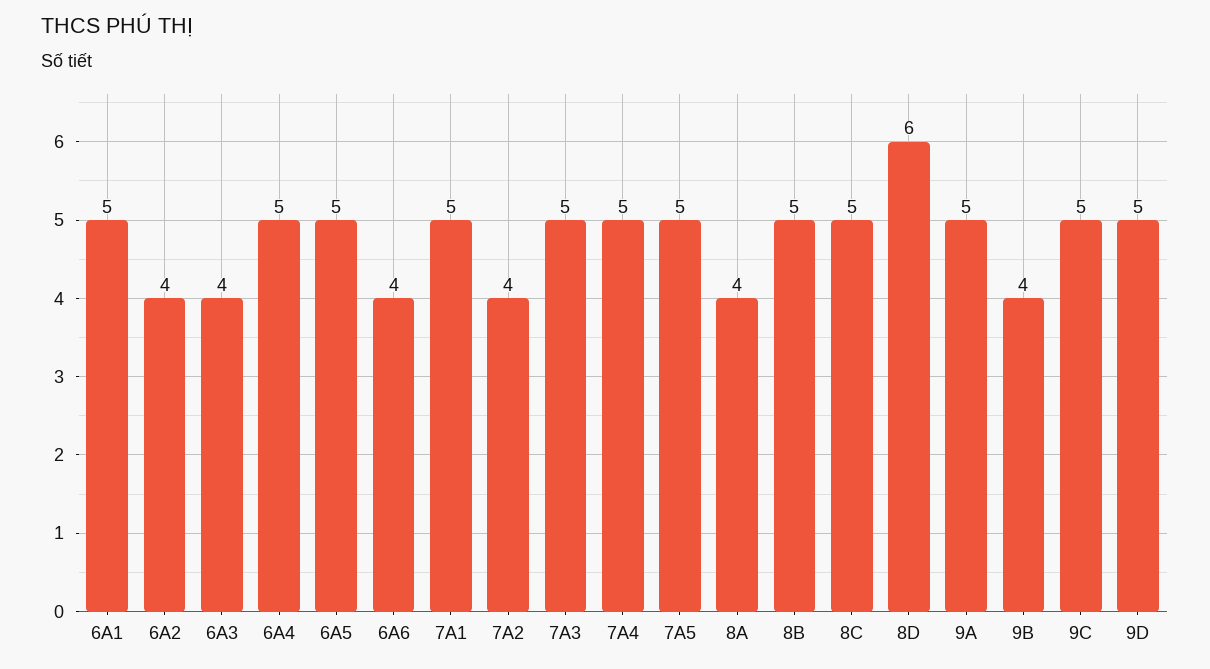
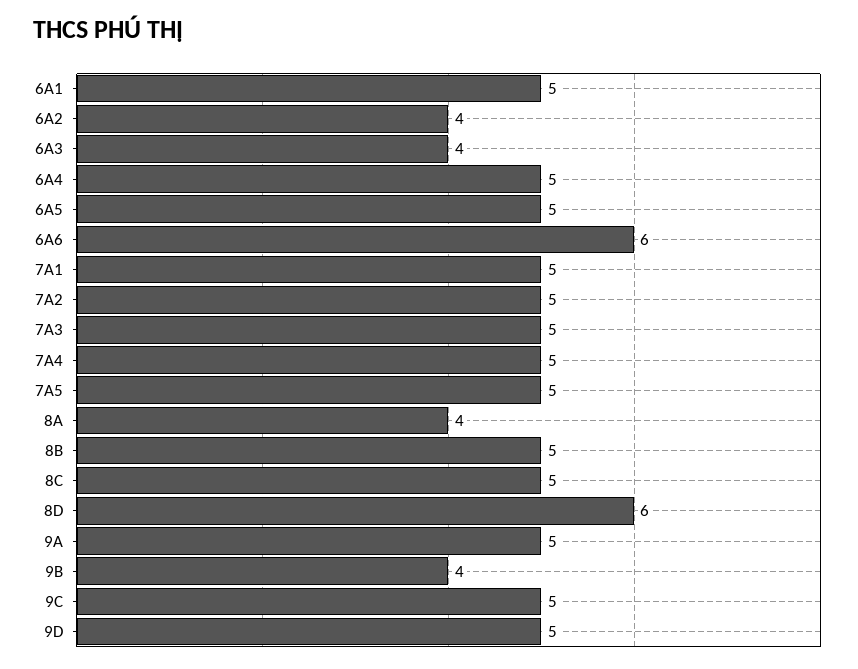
6A6: 4 -> 6
7A2: 4 -> 5

